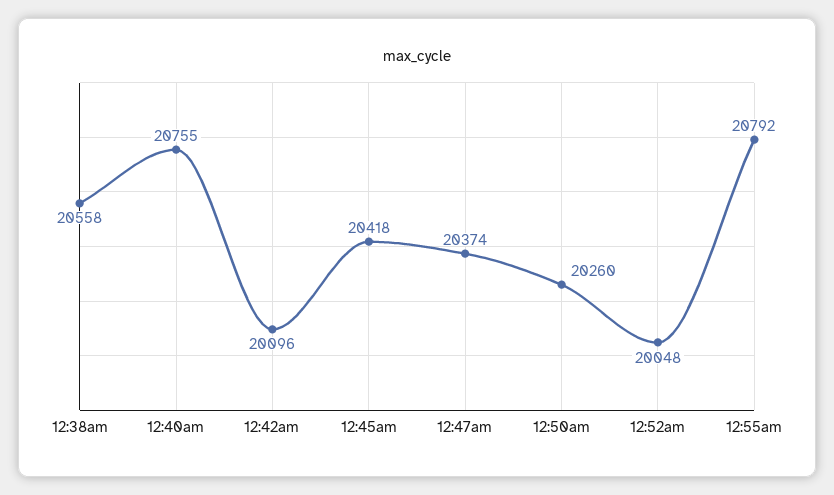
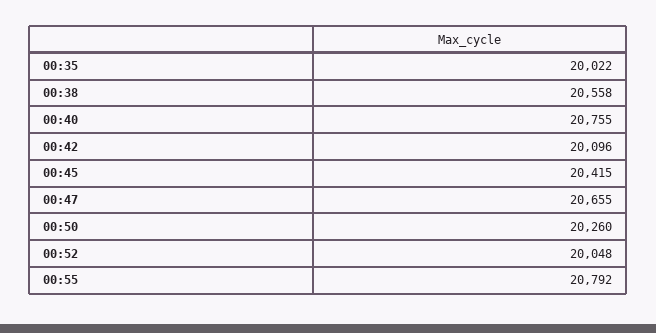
12:45am: 20418 -> 20415
12:47am: 20374 -> 20655
00:35: none -> 20022

